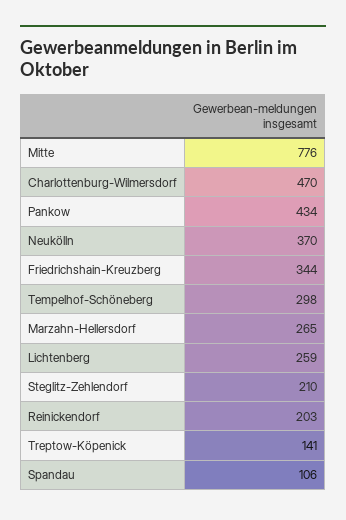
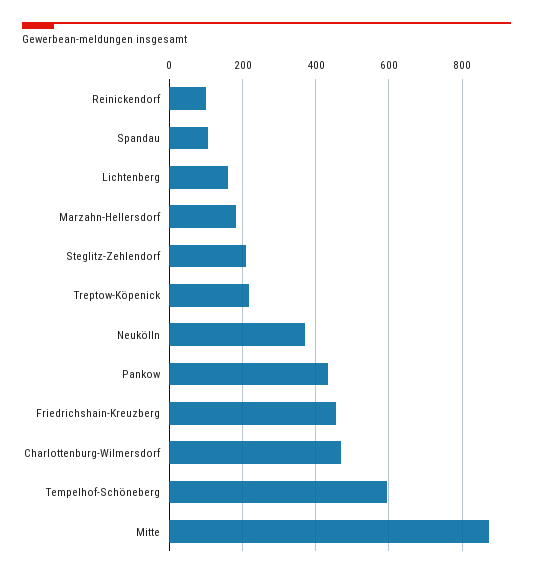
Mitte: 776 -> 880
Friedrichshain-Kreuzberg: 344 -> 460
Tempelhof-Schöneberg: 298 -> 600
Marzahn-Hellersdorf: 265 -> 180
Lichtenberg: 259 -> 160
Reinickendorf: 203 -> 100
Treptow-Köpenick: 141 -> 220

